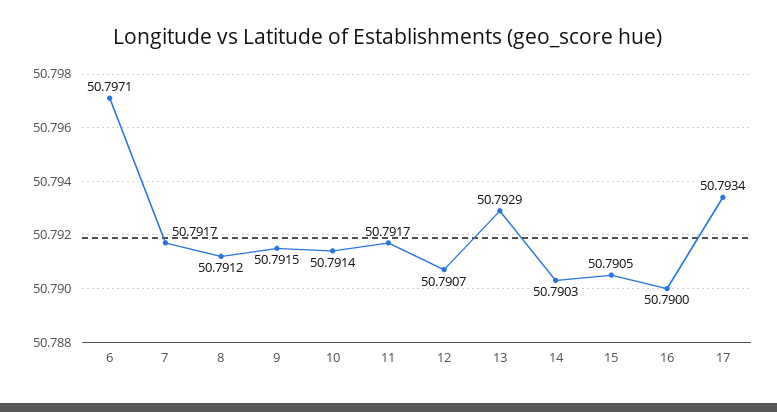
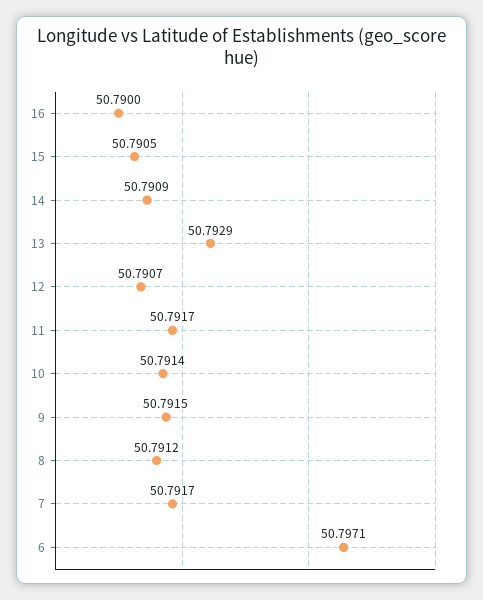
14: 50.7903 -> 50.7909
17: 50.7934 -> none

